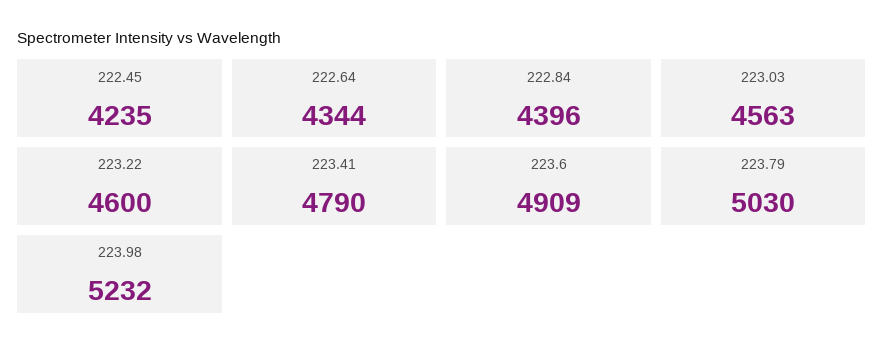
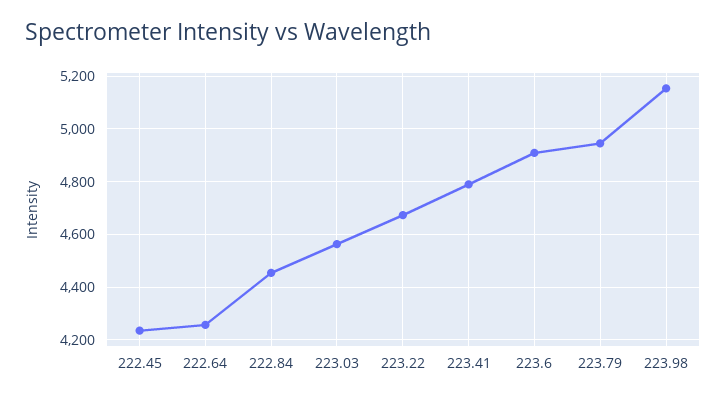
222.64: 4344 -> 4250
222.84: 4396 -> 4450
223.22: 4600 -> 4675
223.79: 5030 -> 4950
223.98: 5232 -> 5150

